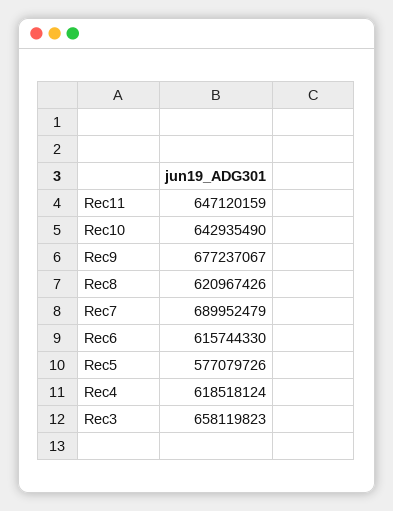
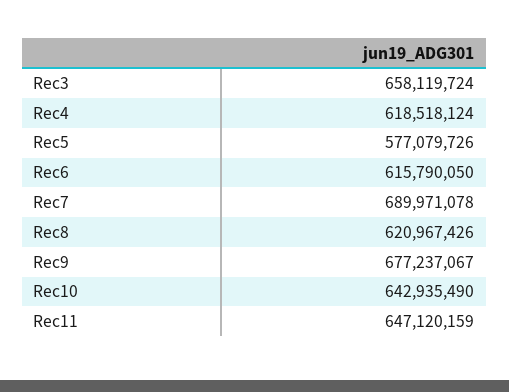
Rec7: 689952479 -> 689971078
Rec6: 615744330 -> 615790050
Rec3: 658119823 -> 658119724

